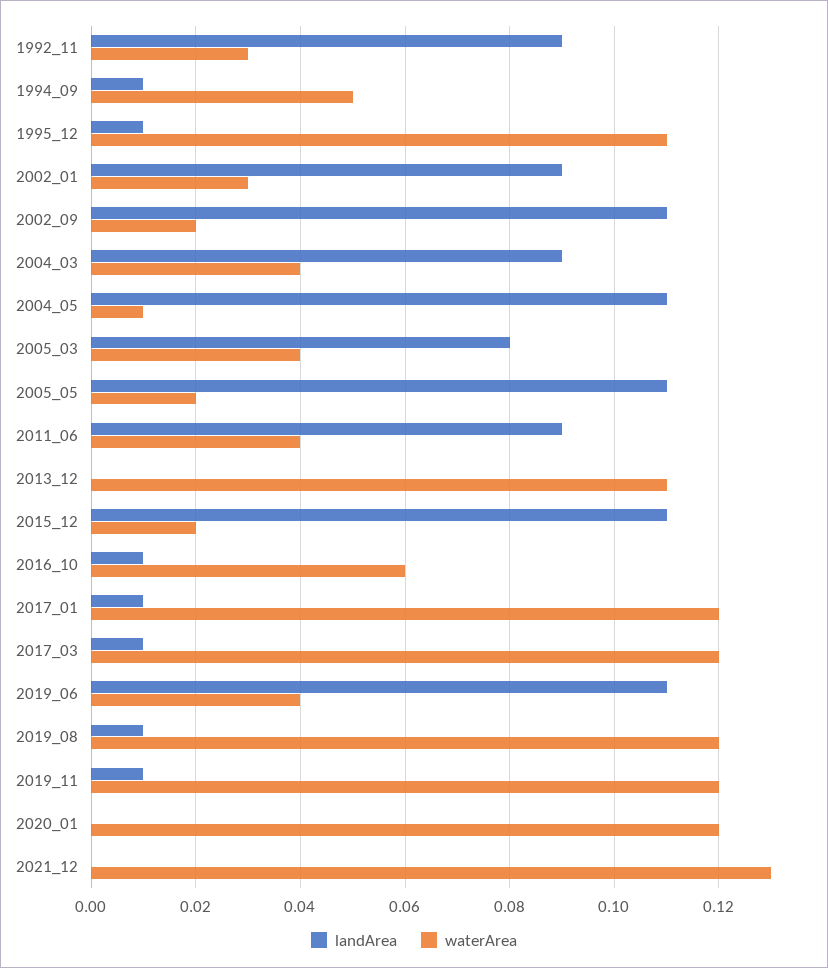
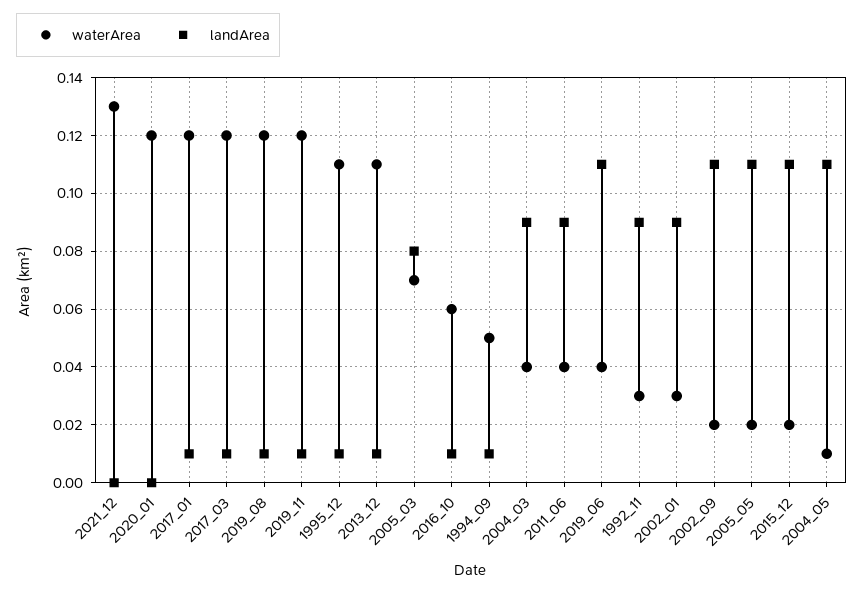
waterArea, 2005_03: 0.04 -> 0.07
landArea, 2013_12: 0 -> 0.01

